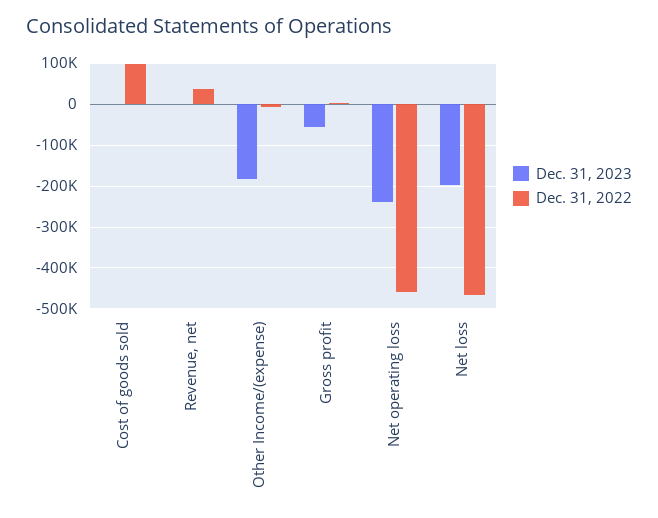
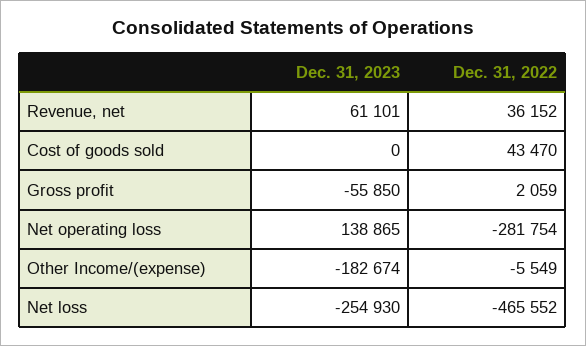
Dec. 31, 2022, Cost of goods sold: 100000 -> 43470
Dec. 31, 2023, Revenue, net: 0 -> 61101
Dec. 31, 2023, Net operating loss: -240000 -> 138865
Dec. 31, 2022, Net operating loss: -460000 -> -281754
Dec. 31, 2023, Net loss: -200000 -> -254930

